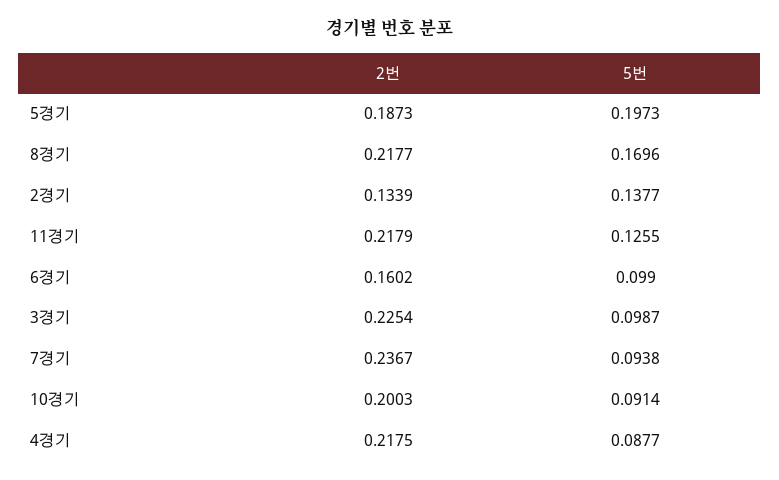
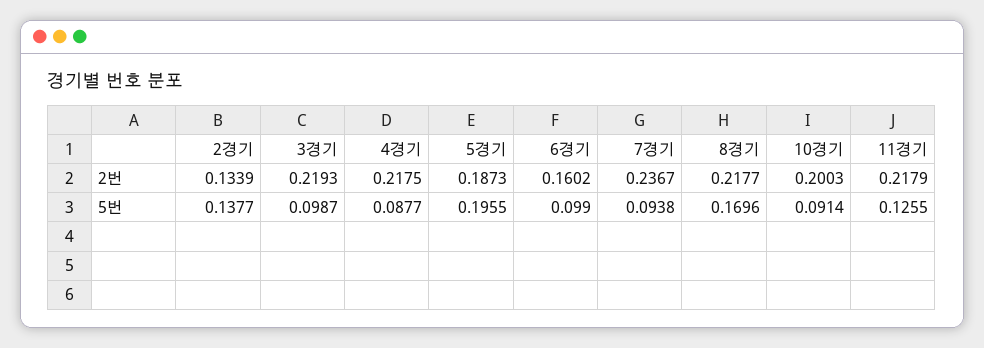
5번, 5경기: 0.1973 -> 0.1955
2번, 3경기: 0.2254 -> 0.2193

